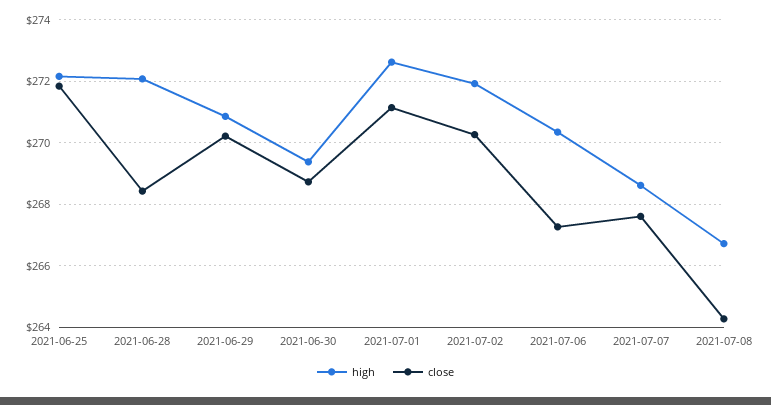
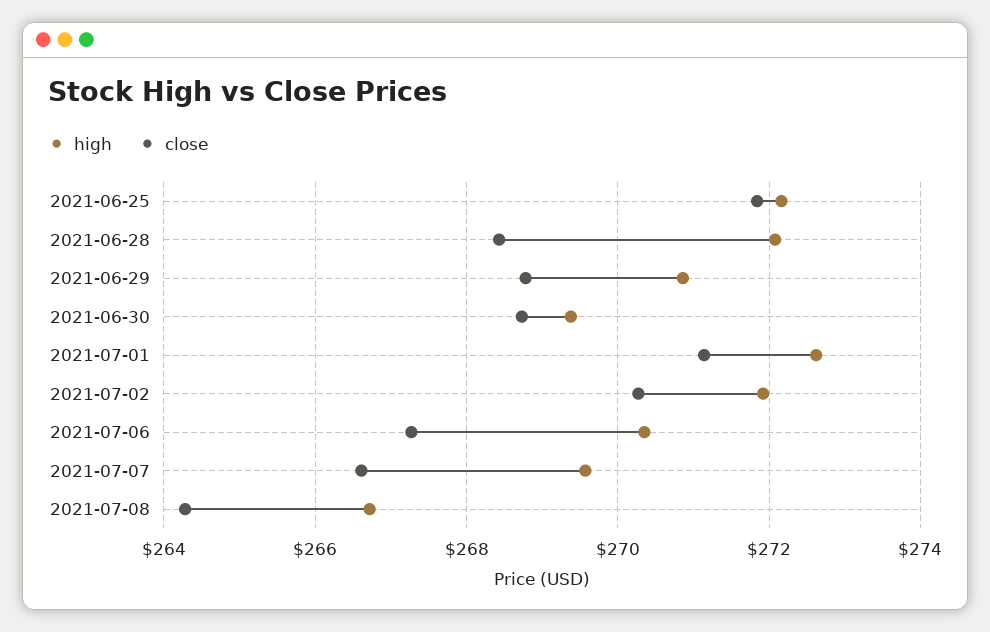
close, 2021-06-29: 270.2 -> 268.8
high, 2021-07-07: 268.6 -> 269.6
close, 2021-07-07: 267.6 -> 266.6

